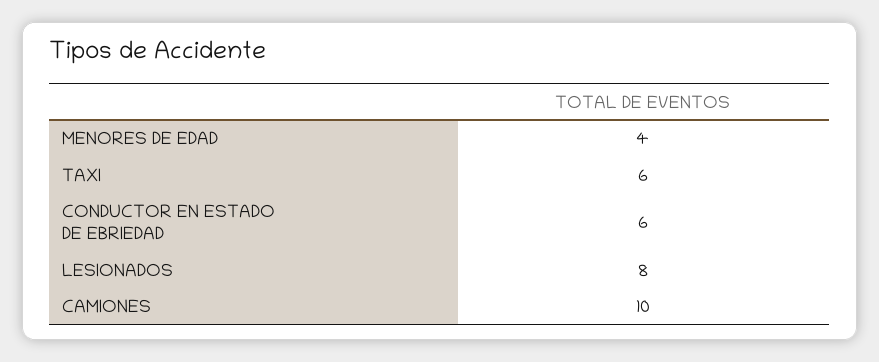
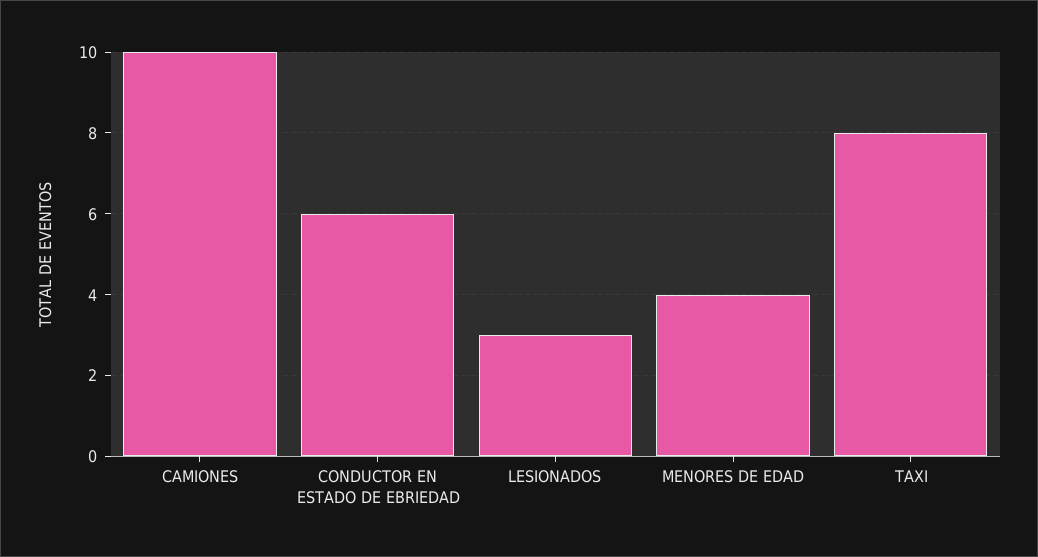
TAXI: 6 -> 8
LESIONADOS: 8 -> 3

